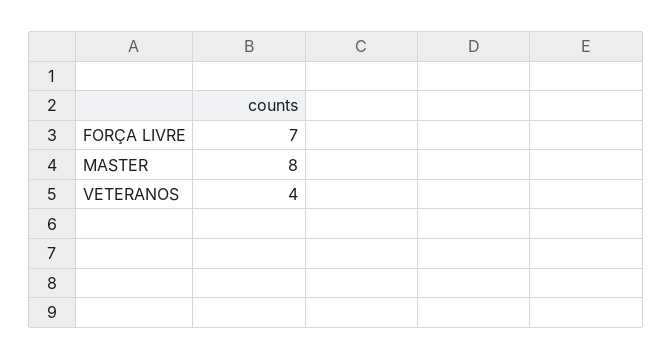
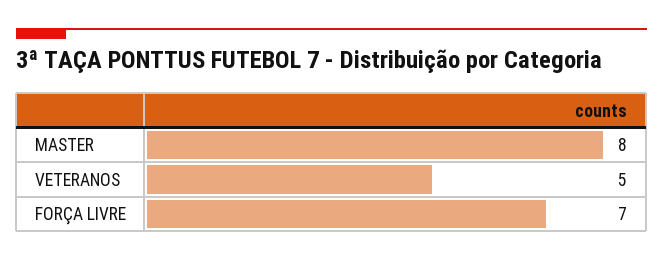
VETERANOS: 4 -> 5

